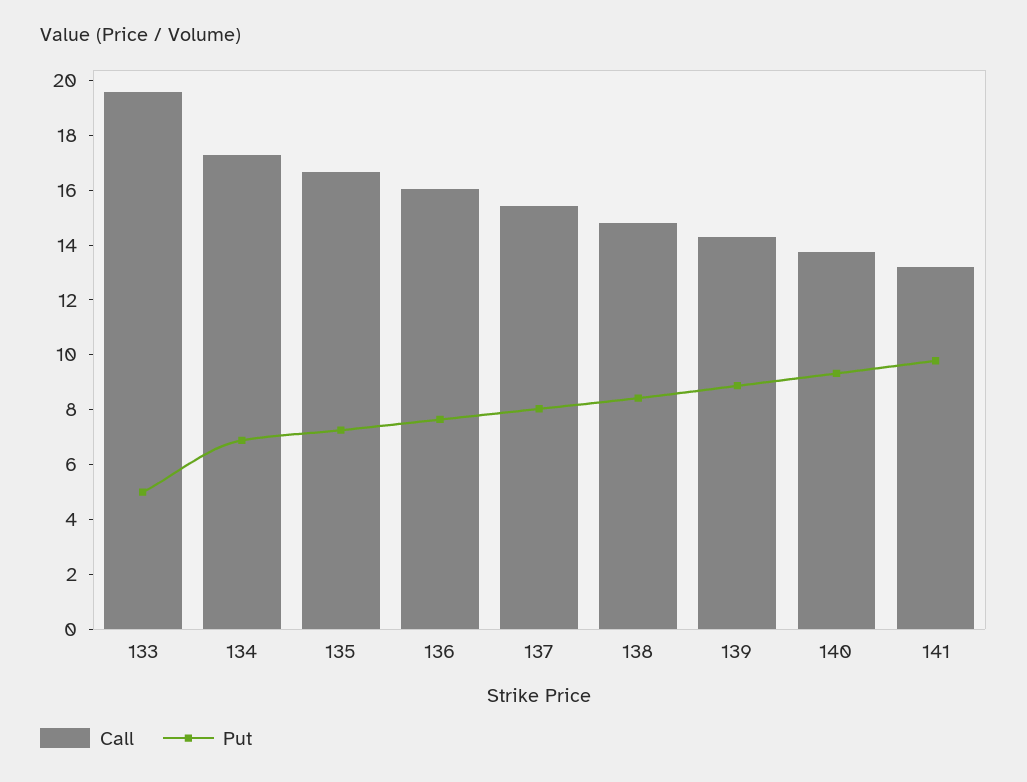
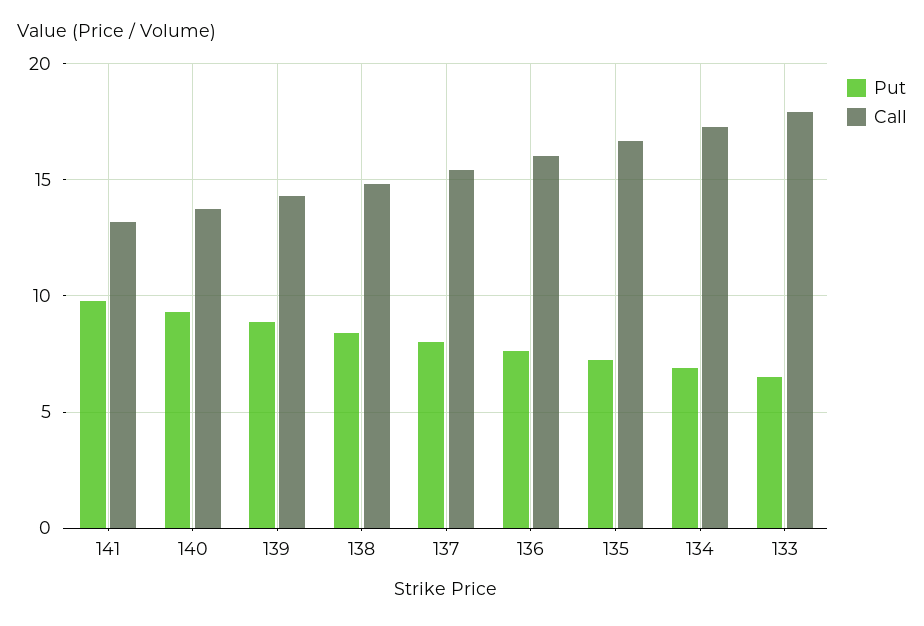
Call, 133: 19.5 -> 18
Put, 133: 5 -> 6.5

